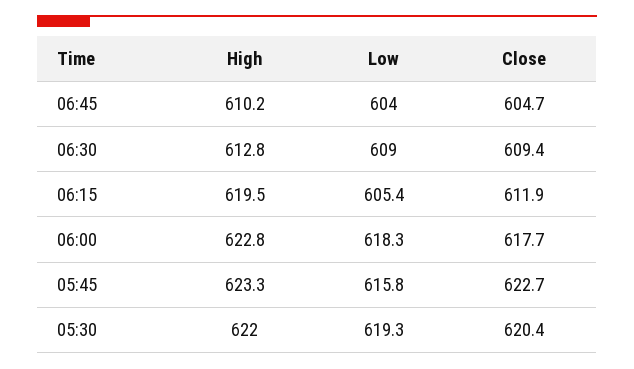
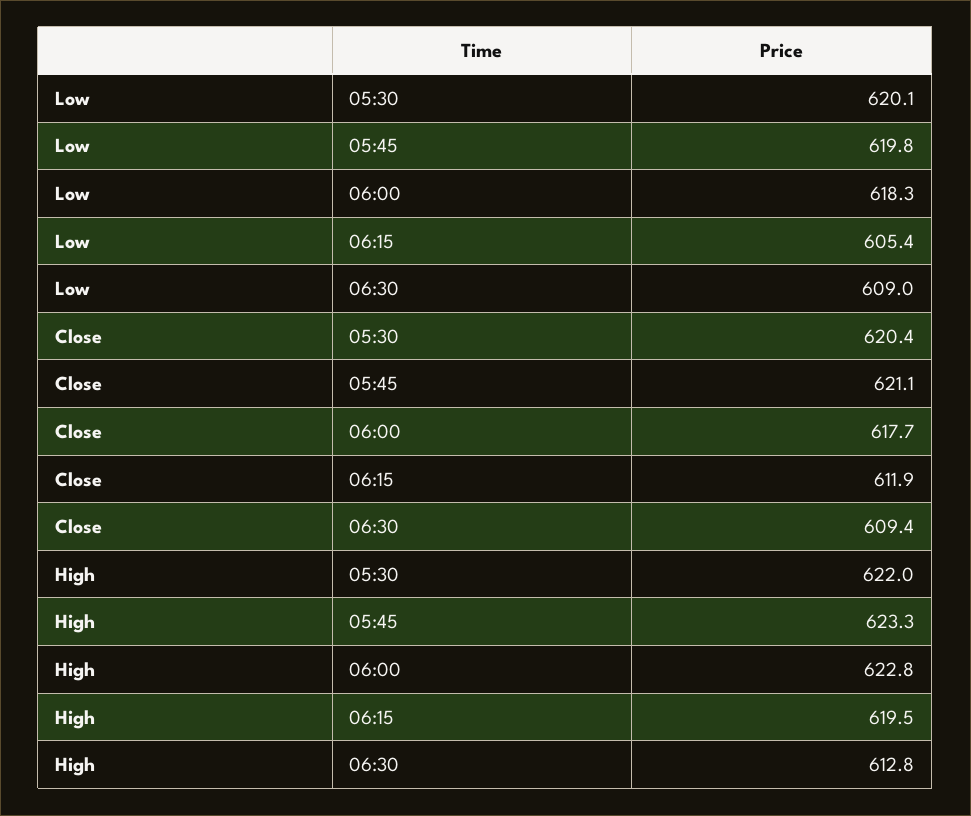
High, 06:45: 610.2 -> none
Low, 06:45: 604 -> none
Close, 06:45: 604.7 -> none
Low, 05:45: 615.8 -> 619.8
Close, 05:45: 622.7 -> 621.1
Low, 05:30: 619.3 -> 620.1

